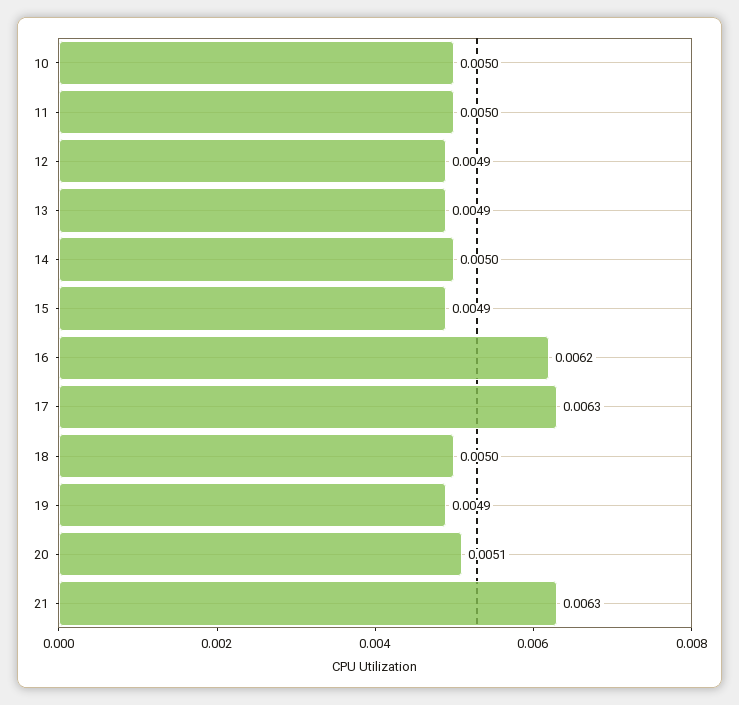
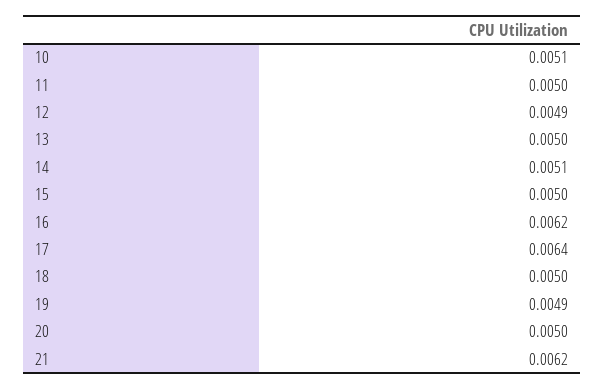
10: 0.005 -> 0.0051
13: 0.0049 -> 0.005
14: 0.005 -> 0.0051
15: 0.0049 -> 0.005
17: 0.0063 -> 0.0064
20: 0.0051 -> 0.005
21: 0.0063 -> 0.0062

